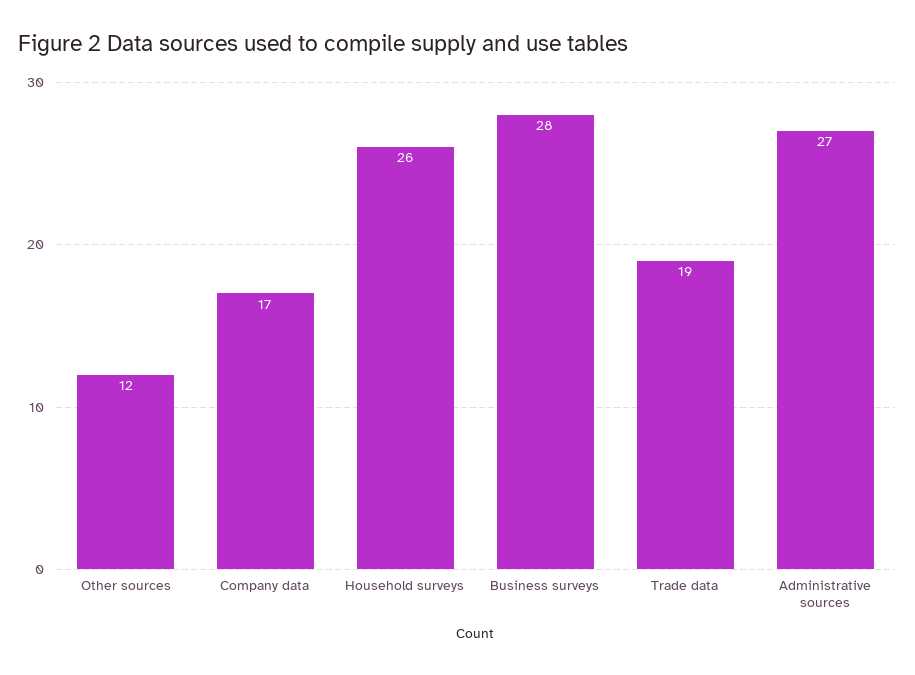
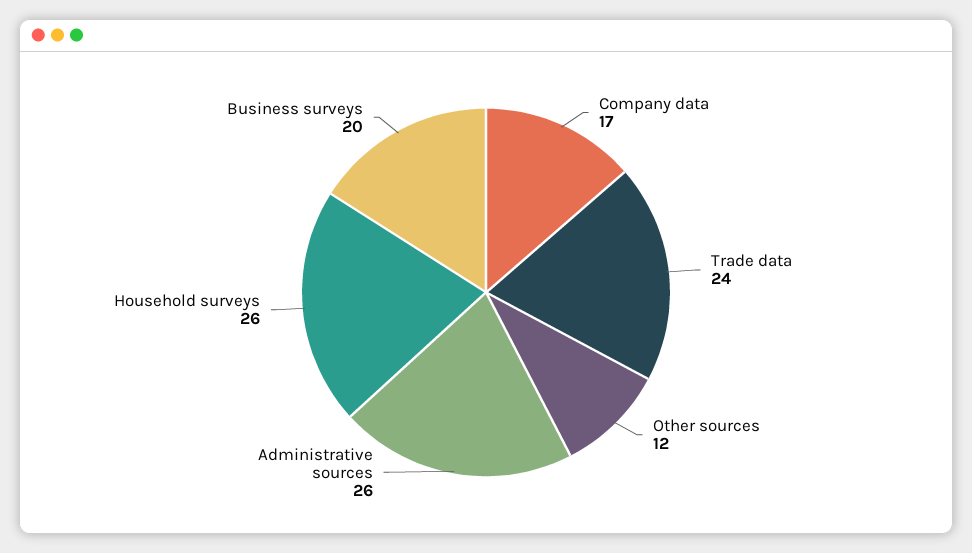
Business surveys: 28 -> 20
Trade data: 19 -> 24
Administrative sources: 27 -> 26

